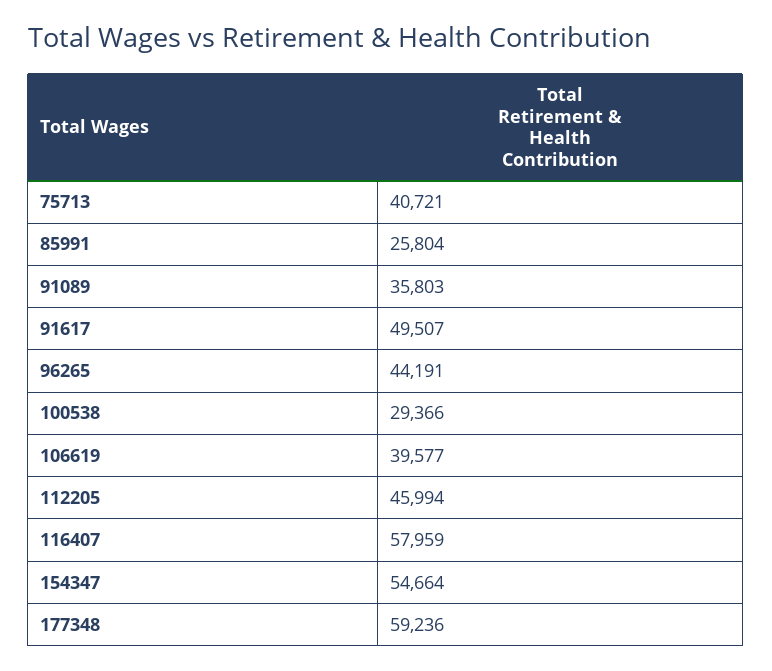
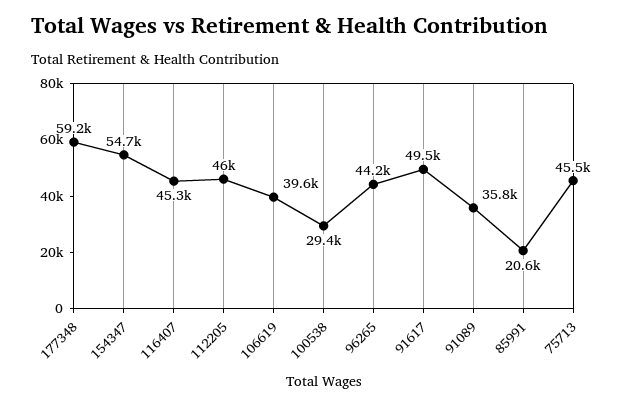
75713: 40721 -> 45500
85991: 25804 -> 20600
116407: 57959 -> 45300

